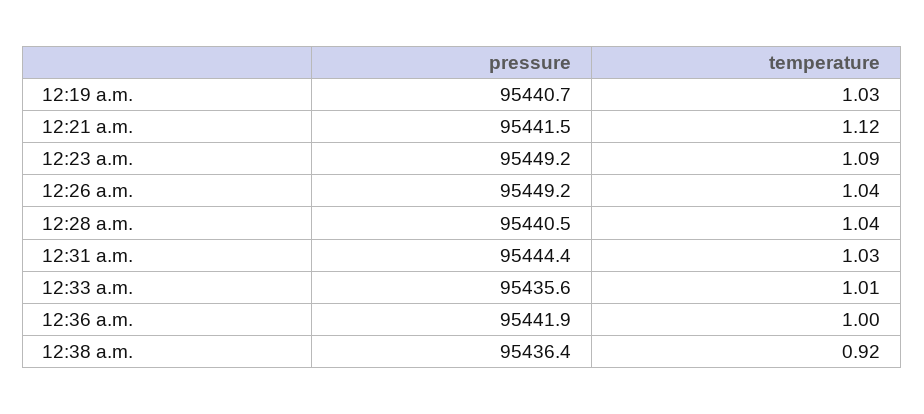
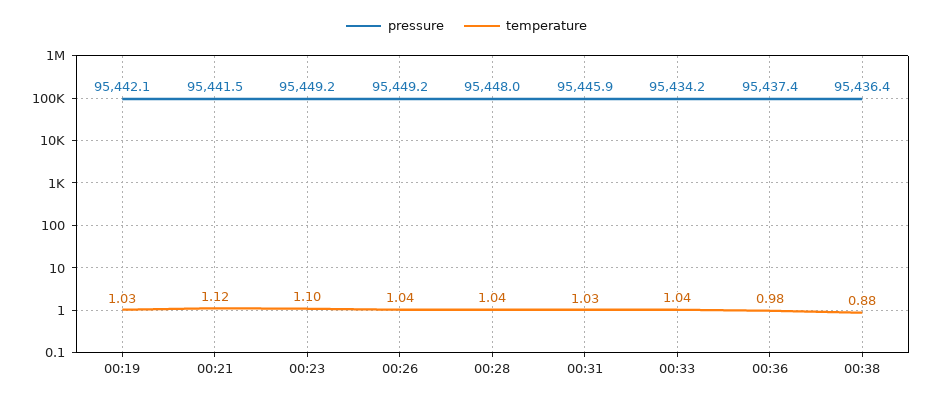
pressure, 12:19 a.m.: 95440.7 -> 95442.1
temperature, 12:23 a.m.: 1.09 -> 1.1
pressure, 12:28 a.m.: 95440.5 -> 95448
pressure, 12:31 a.m.: 95444.4 -> 95445.9
pressure, 12:33 a.m.: 95435.6 -> 95434.2
temperature, 12:33 a.m.: 1.01 -> 1.04
pressure, 12:36 a.m.: 95441.9 -> 95437.4
temperature, 12:36 a.m.: 1 -> 0.98
temperature, 12:38 a.m.: 0.92 -> 0.88

